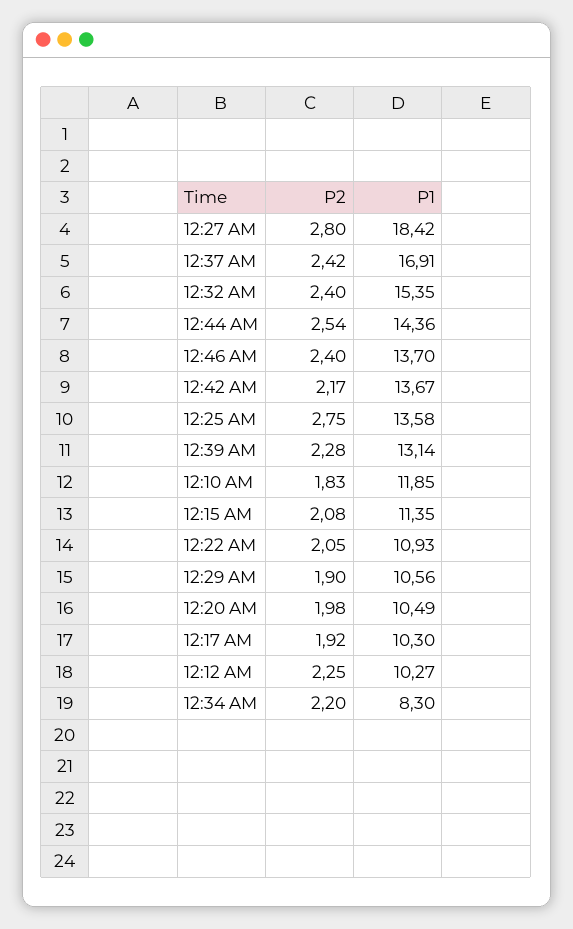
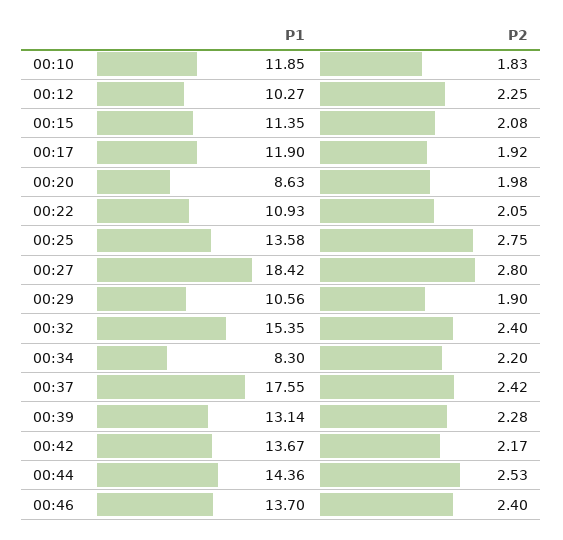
P1, 12:37 AM: 16.91 -> 17.55
P2, 12:44 AM: 2.54 -> 2.53
P1, 12:20 AM: 10.49 -> 8.63
P1, 12:17 AM: 10.3 -> 11.9

